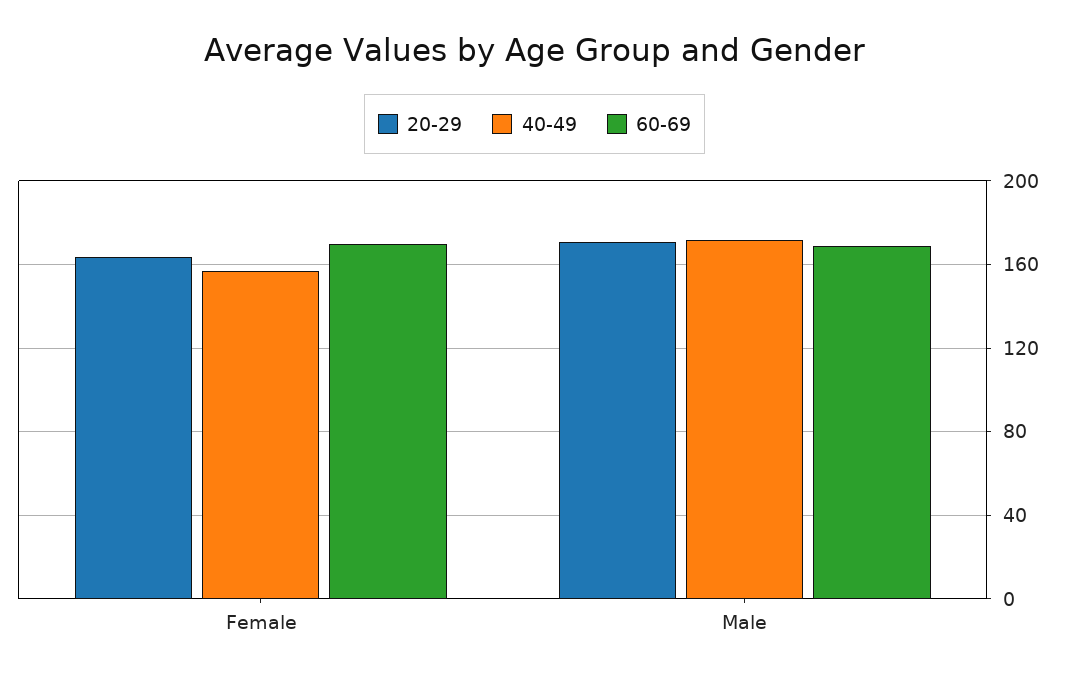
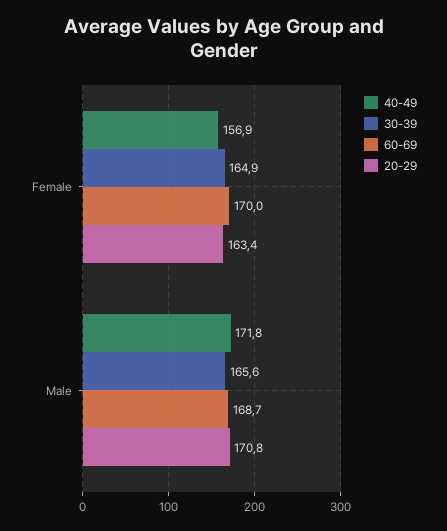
30-39, Female: none -> 164.9
30-39, Male: none -> 165.6

